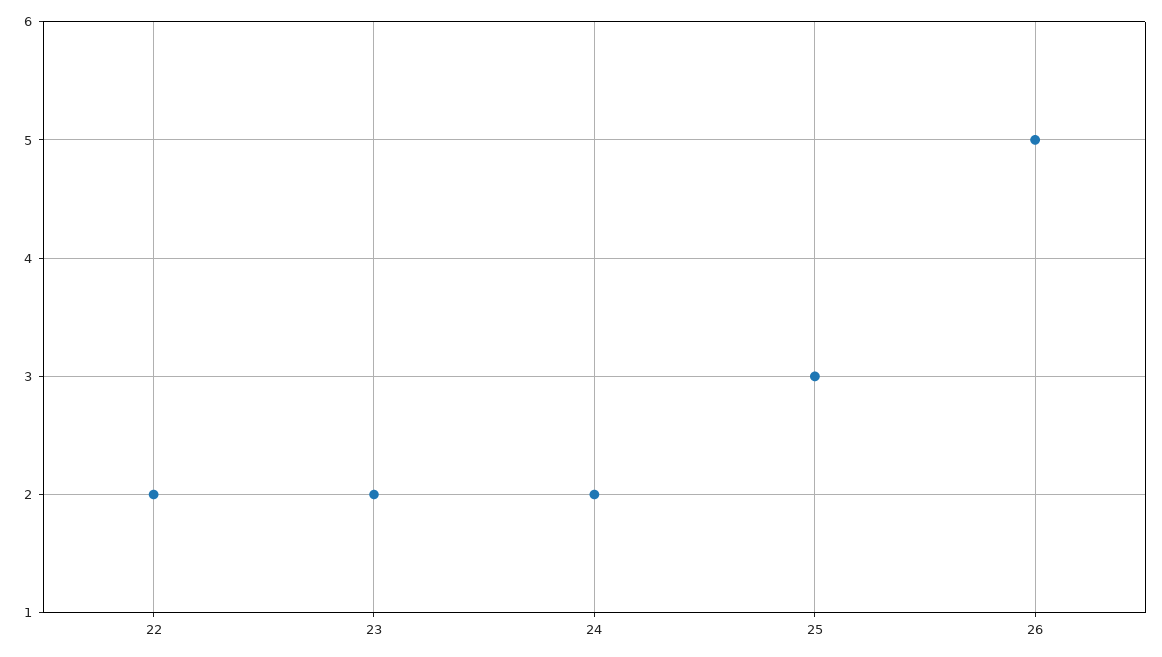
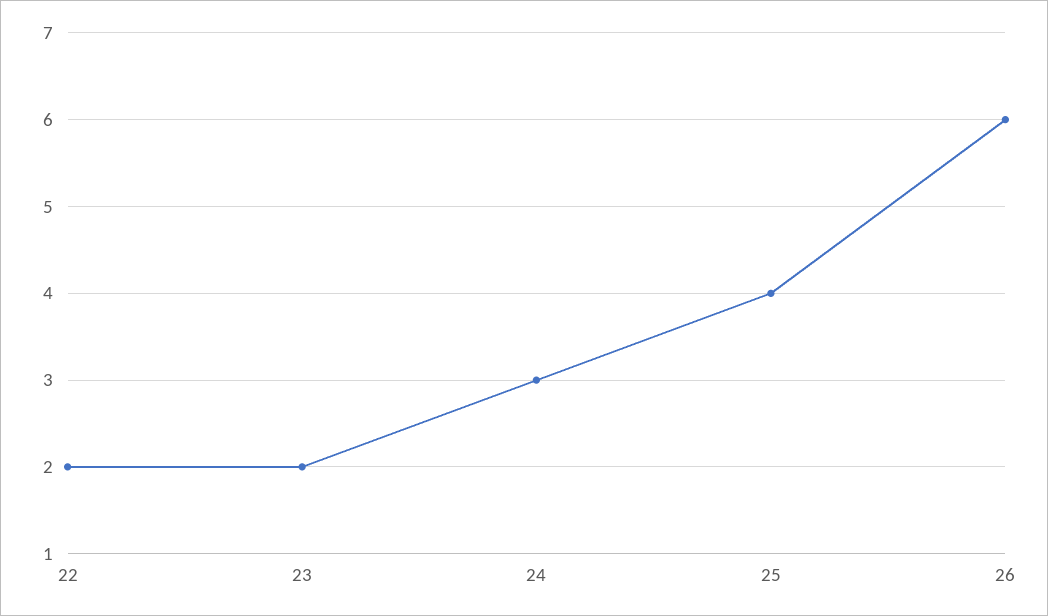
24: 2 -> 3
25: 3 -> 4
26: 5 -> 6

